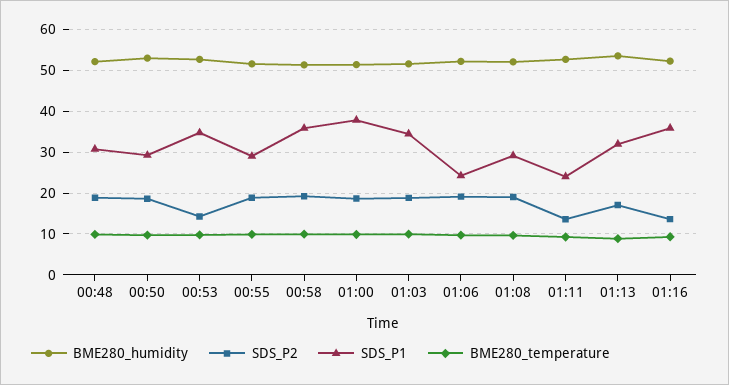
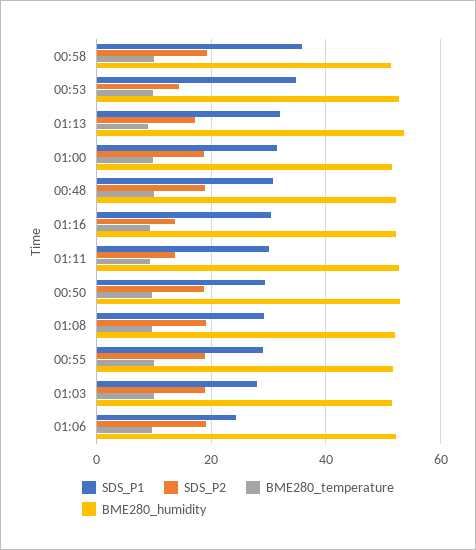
SDS_P1, 01:00: 38 -> 32
SDS_P1, 01:03: 34 -> 28
SDS_P1, 01:11: 24 -> 30
SDS_P1, 01:16: 36 -> 30

